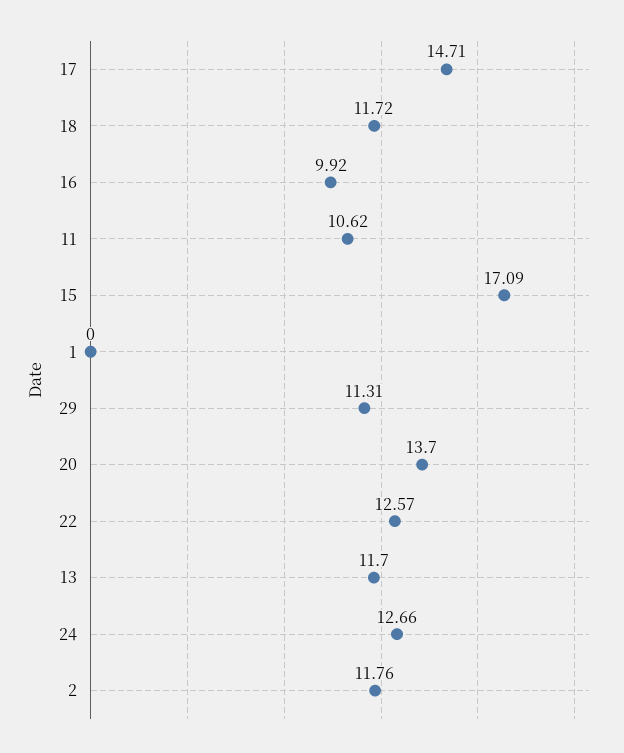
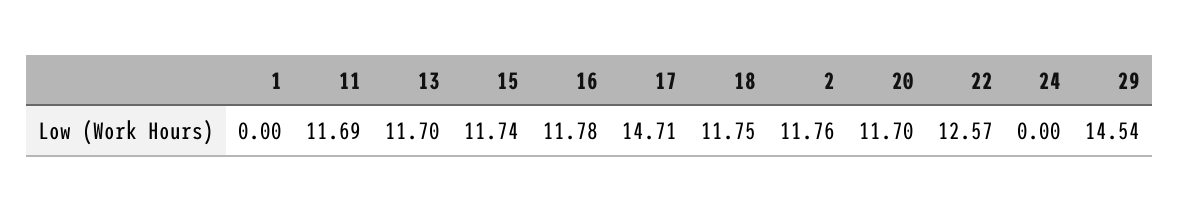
18: 11.72 -> 11.75
16: 9.92 -> 11.78
11: 10.62 -> 11.69
15: 17.09 -> 11.74
29: 11.31 -> 14.54
20: 13.7 -> 11.7
24: 12.66 -> 0

